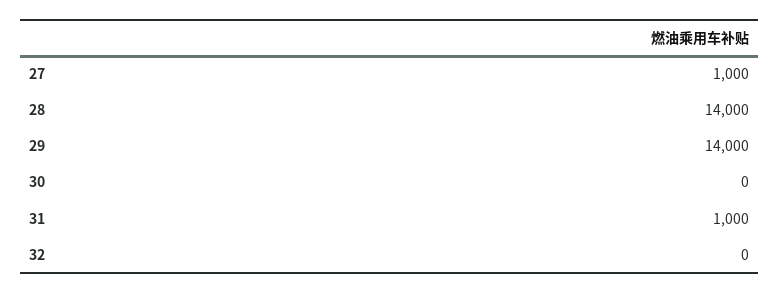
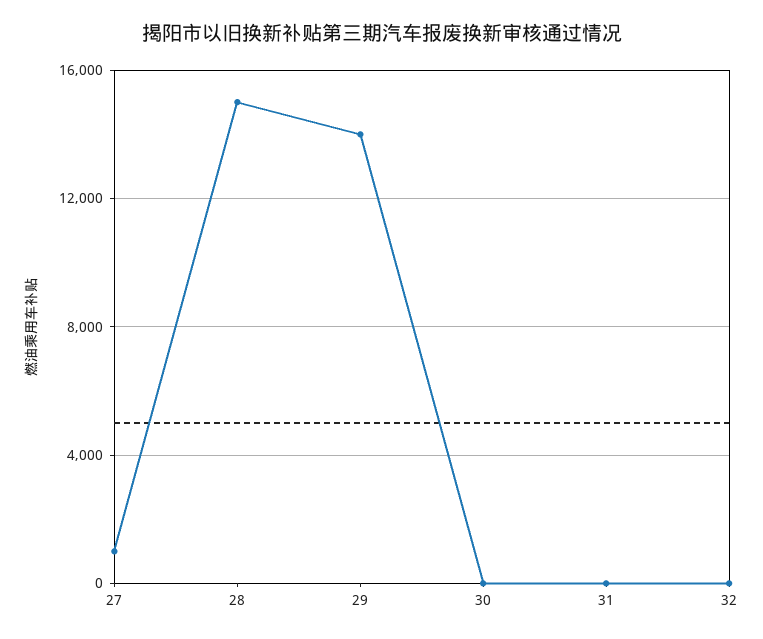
28: 14000 -> 15000
31: 1000 -> 0

